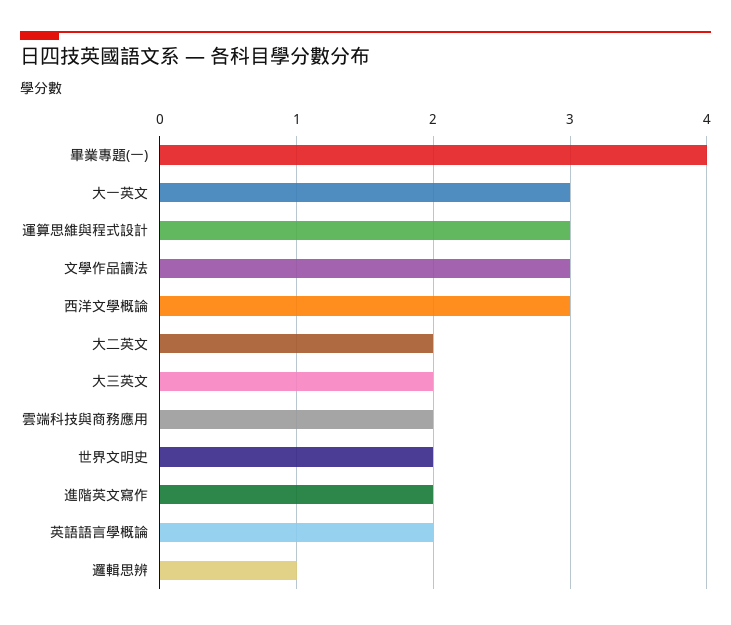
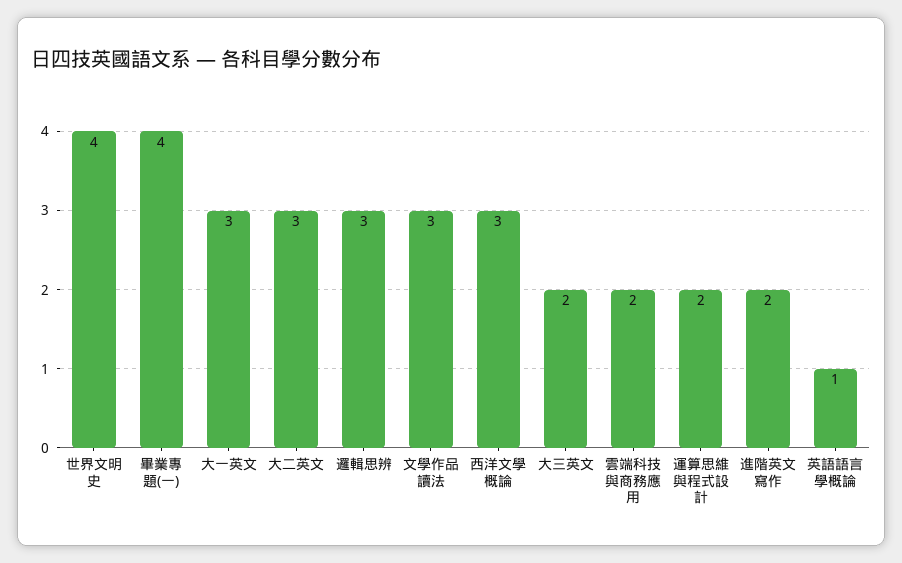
運算思維與程式設計: 3 -> 2
大二英文: 2 -> 3
世界文明史: 2 -> 4
英語語言學概論: 2 -> 1
邏輯思辨: 1 -> 3

